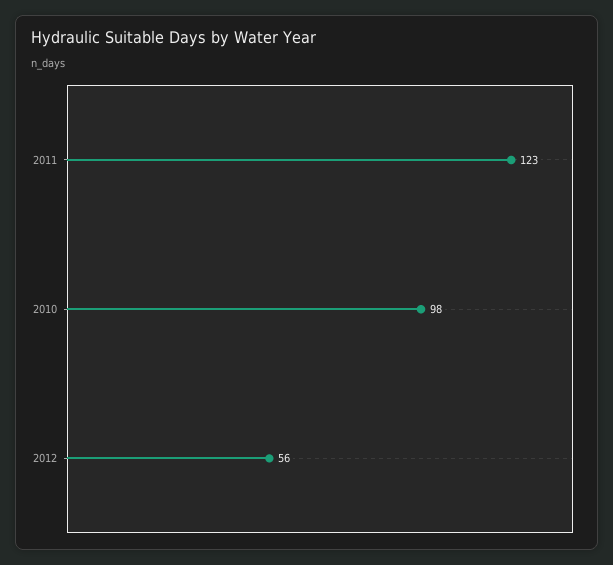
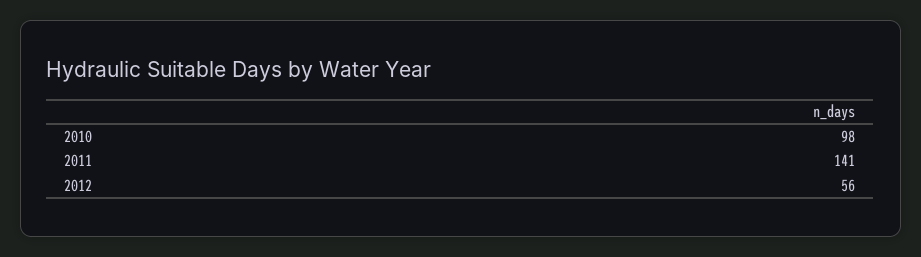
2011: 123 -> 141

